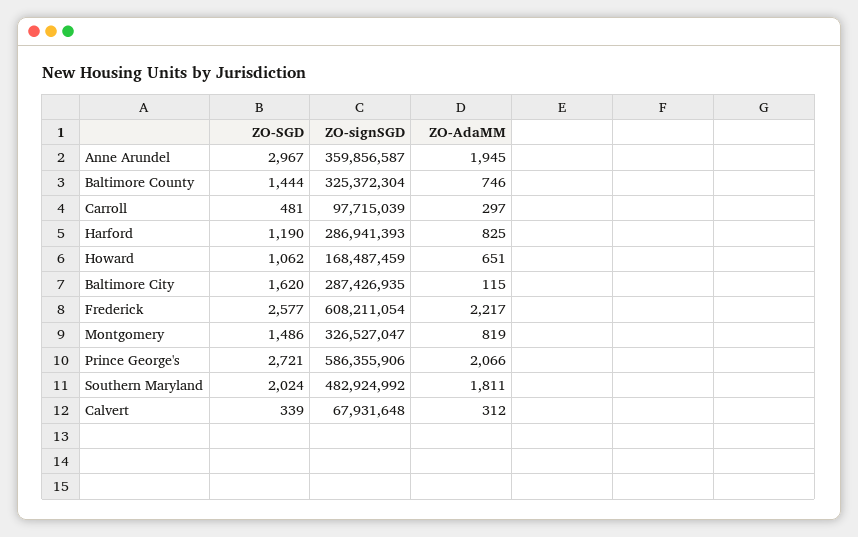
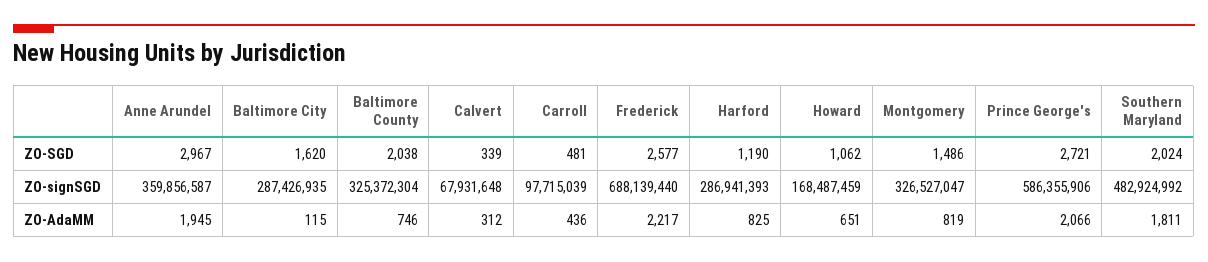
ZO-SGD, Baltimore County: 1444 -> 2038
ZO-AdaMM, Carroll: 297 -> 436
ZO-signSGD, Frederick: 608211054 -> 688139440

